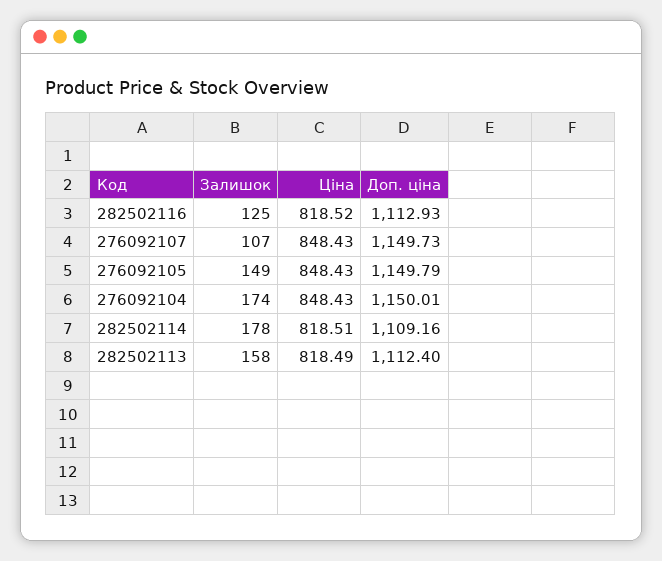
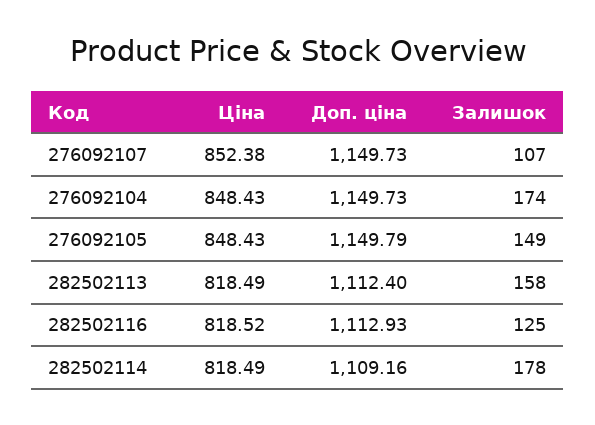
Ціна, 276092107: 848.43 -> 852.38
Доп. ціна, 276092104: 1150.01 -> 1149.73
Ціна, 282502114: 818.51 -> 818.49

